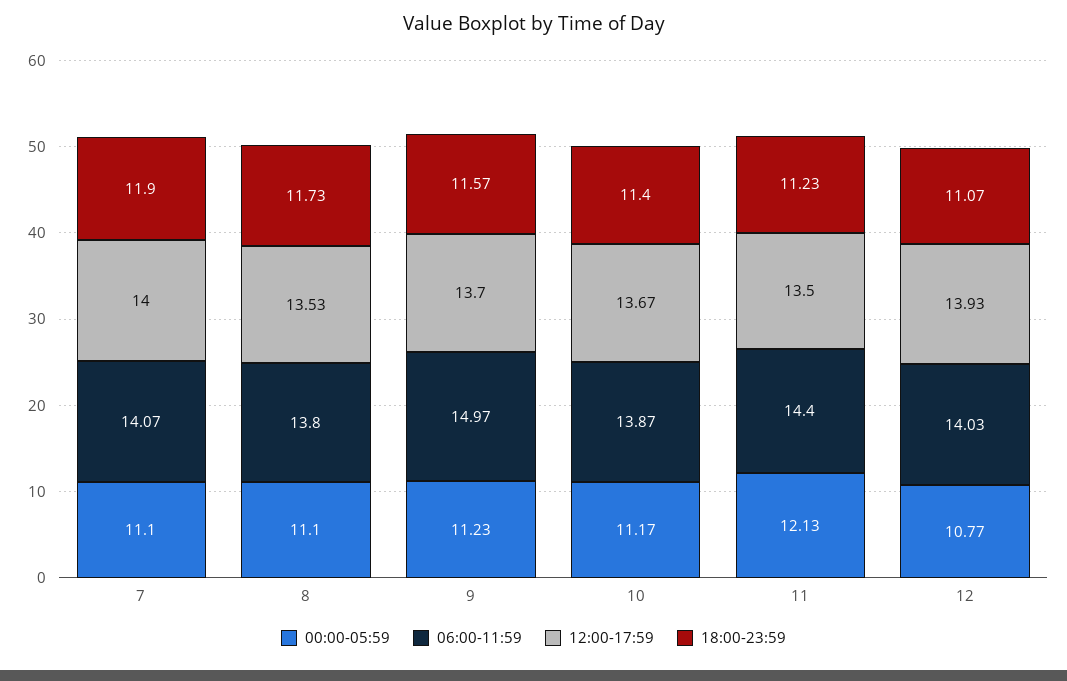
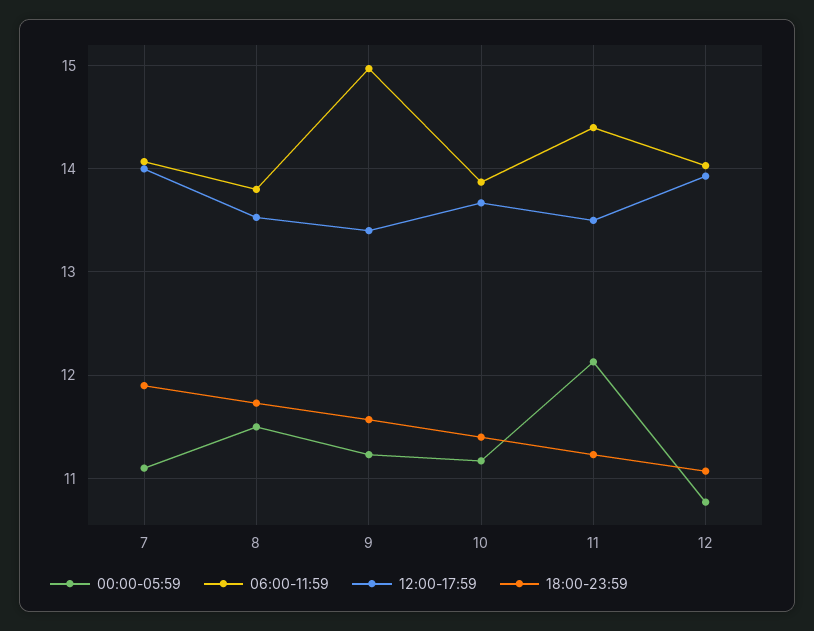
00:00-05:59, 8: 11.1 -> 11.5
12:00-17:59, 9: 13.7 -> 13.4

